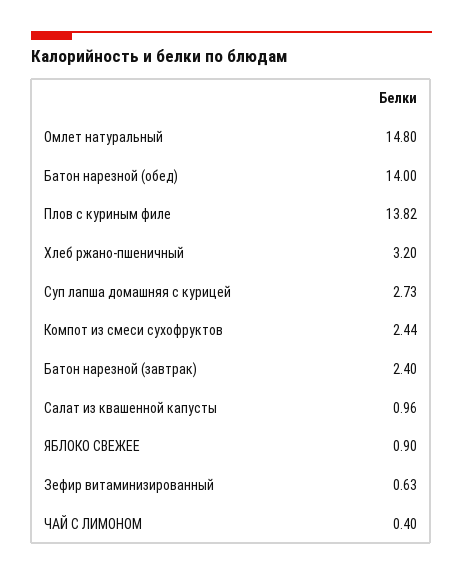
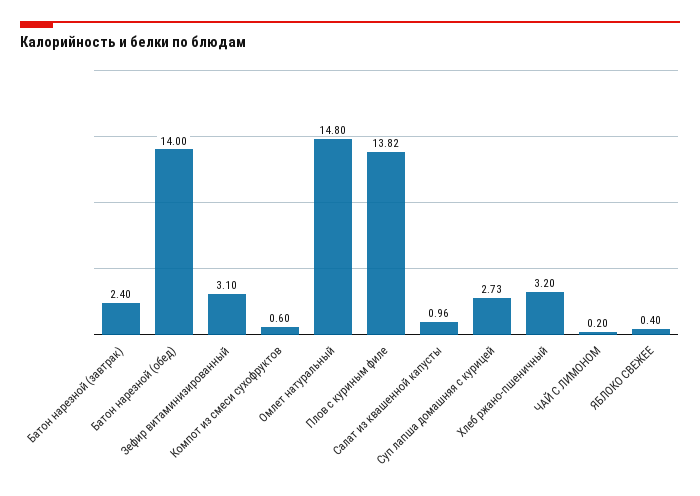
Компот из смеси сухофруктов: 2.44 -> 0.6
ЯБЛОКО СВЕЖЕЕ: 0.9 -> 0.4
Зефир витаминизированный: 0.63 -> 3.1
ЧАЙ С ЛИМОНОМ: 0.4 -> 0.2

